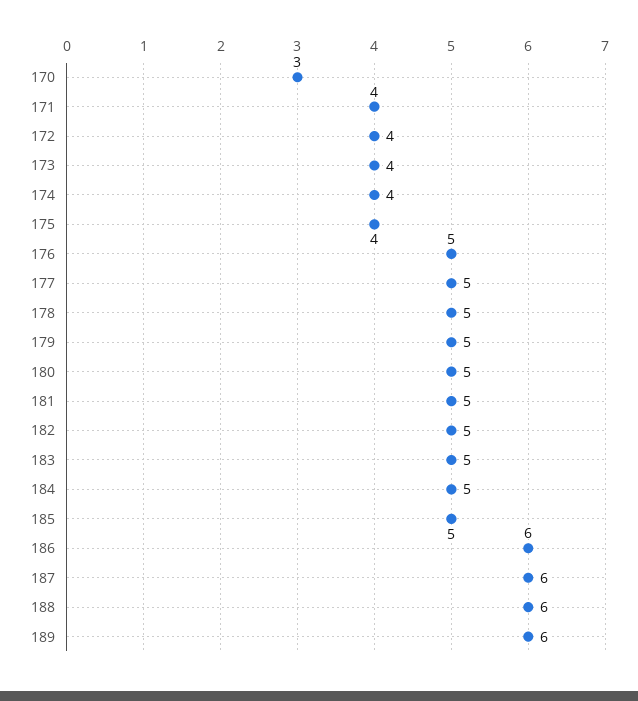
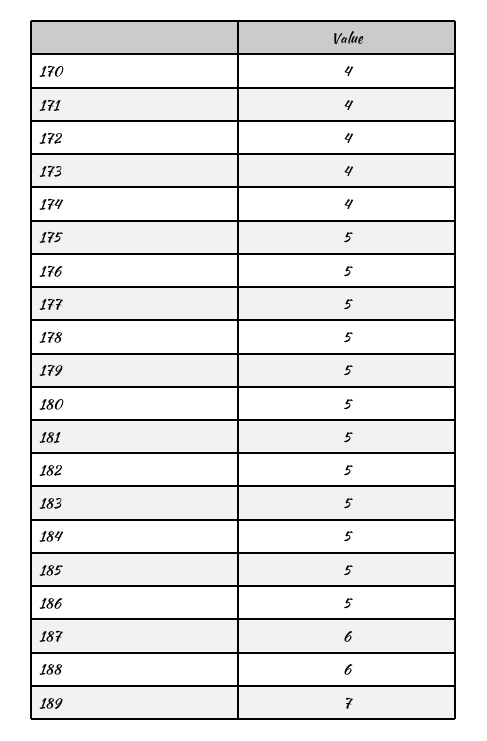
170: 3 -> 4
175: 4 -> 5
186: 6 -> 5
189: 6 -> 7

